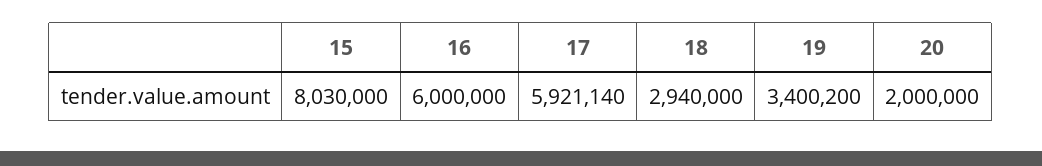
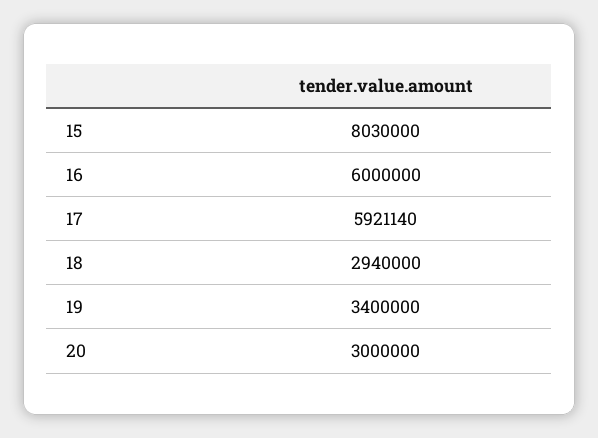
19: 3400200 -> 3400000
20: 2000000 -> 3000000

